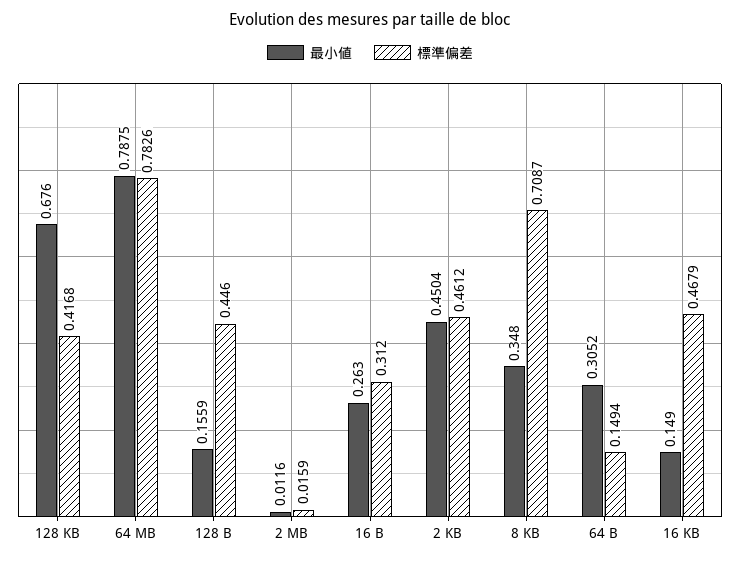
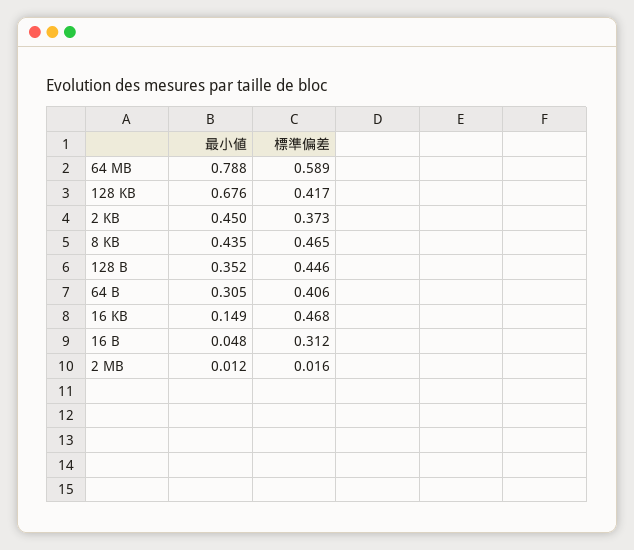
標準偏差, 64 MB: 0.7826 -> 0.589
最小値, 128 B: 0.1559 -> 0.352
最小値, 16 B: 0.263 -> 0.048
標準偏差, 2 KB: 0.4612 -> 0.373
最小値, 8 KB: 0.348 -> 0.435
標準偏差, 8 KB: 0.7087 -> 0.465
標準偏差, 64 B: 0.1494 -> 0.406

